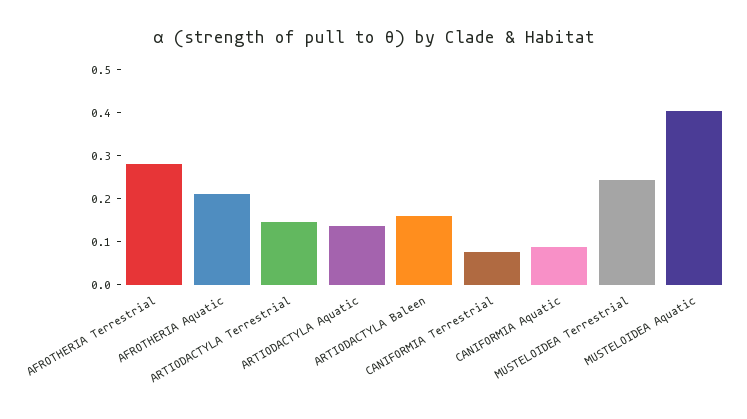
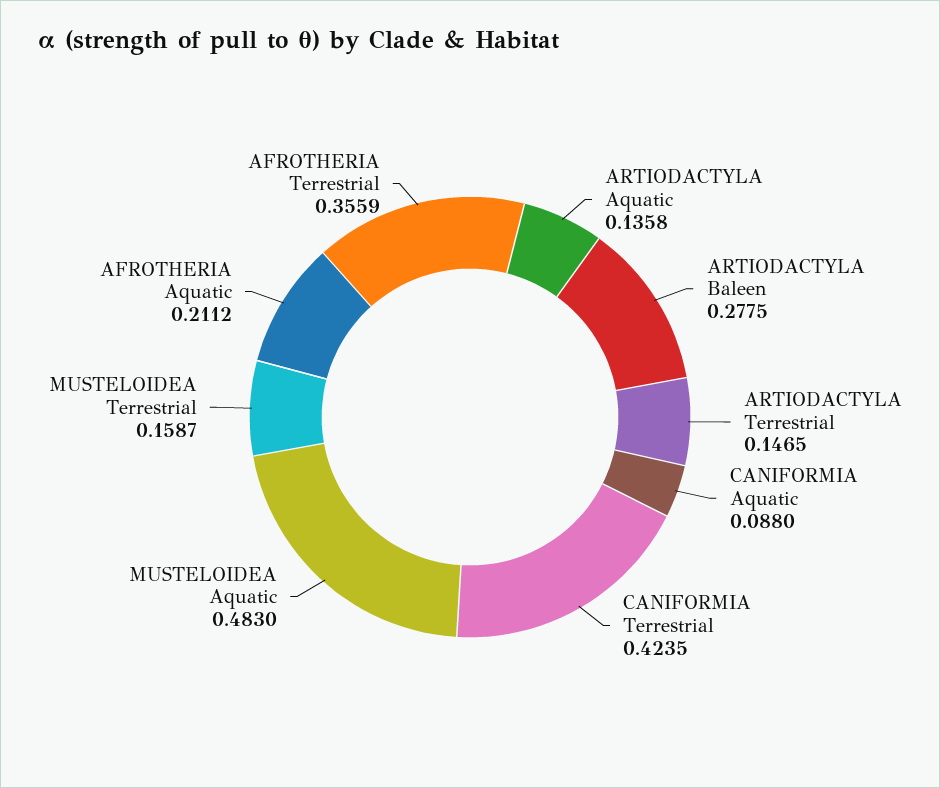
AFROTHERIA Terrestrial: 0.28 -> 0.3559
ARTIODACTYLA Baleen: 0.16 -> 0.2775
CANIFORMIA Terrestrial: 0.08 -> 0.4235
MUSTELOIDEA Terrestrial: 0.24 -> 0.1587
MUSTELOIDEA Aquatic: 0.4 -> 0.483

